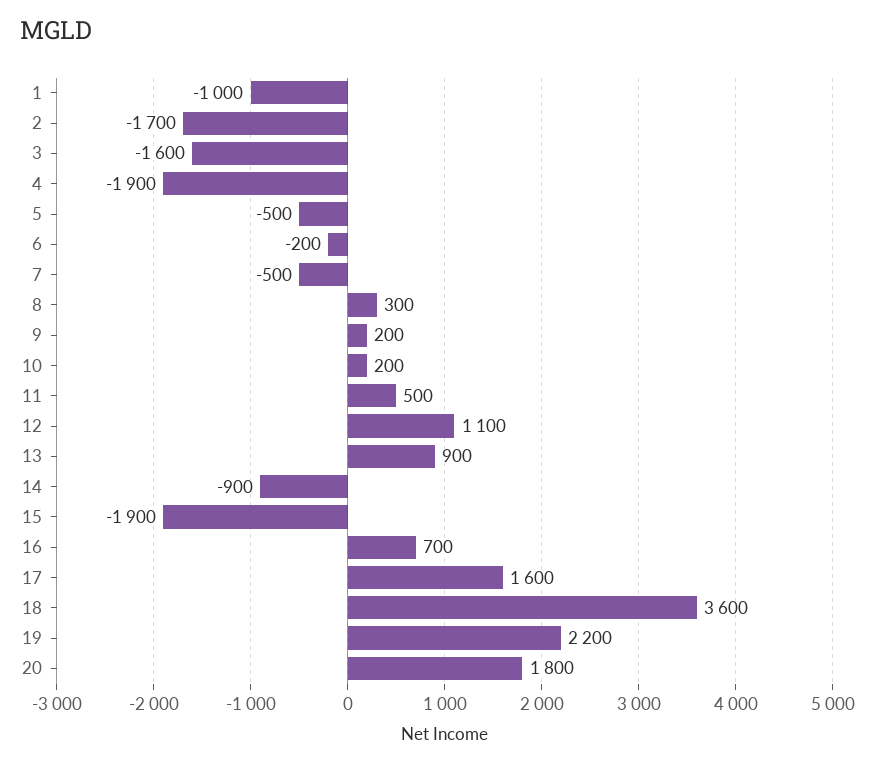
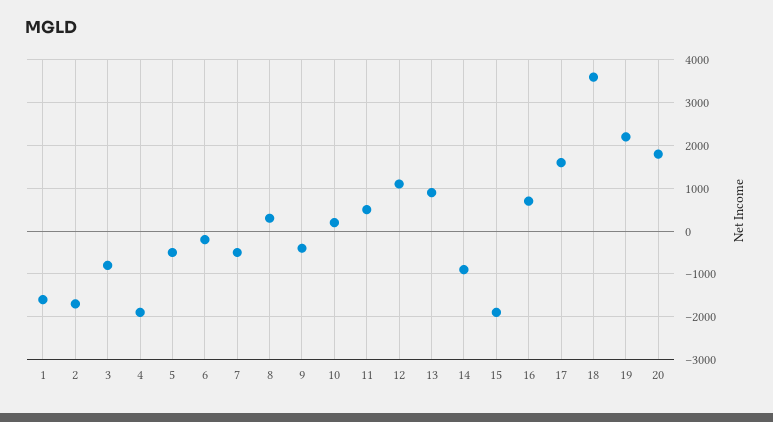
1: -1000 -> -1600
3: -1600 -> -800
9: 200 -> -400

